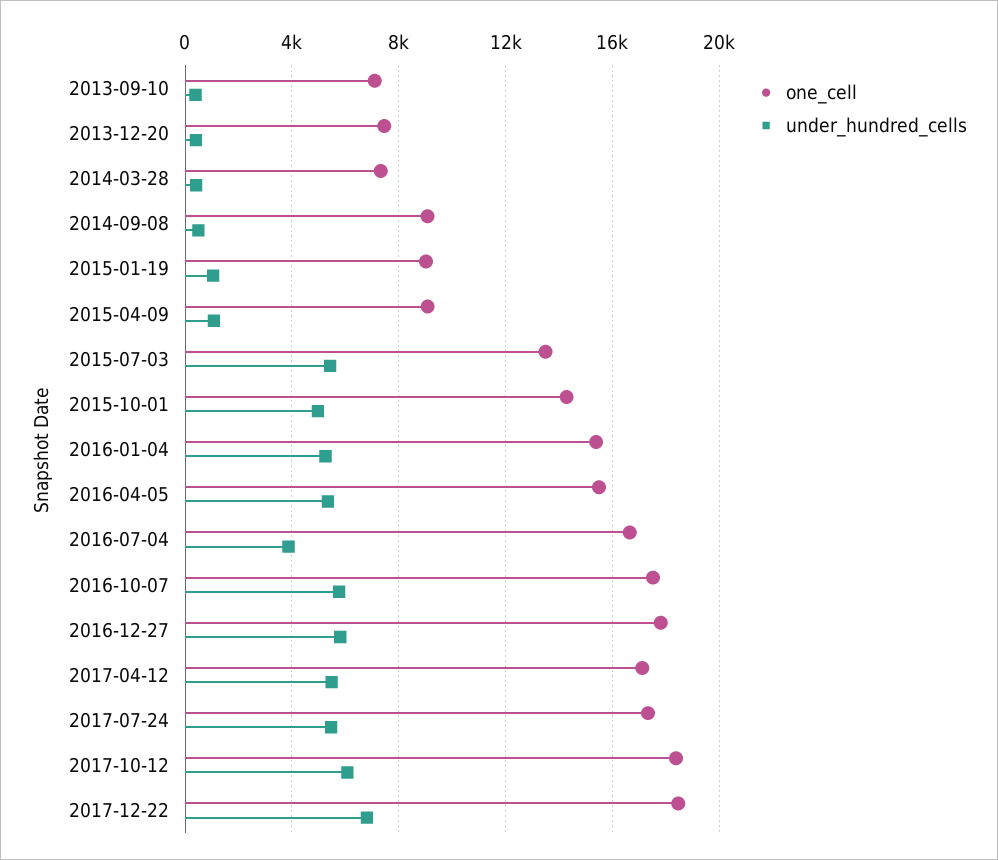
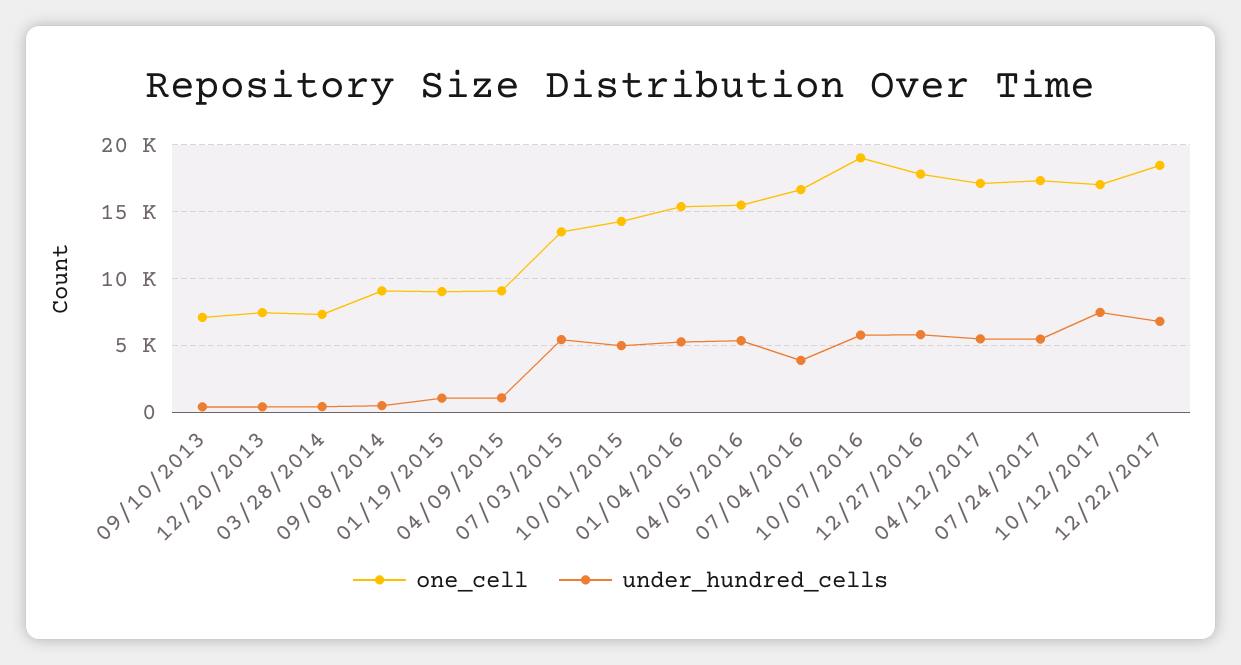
one_cell, 2016-10-07: 17500 -> 19000
one_cell, 2017-10-12: 18500 -> 17000
under_hundred_cells, 2017-10-12: 6000 -> 7500

